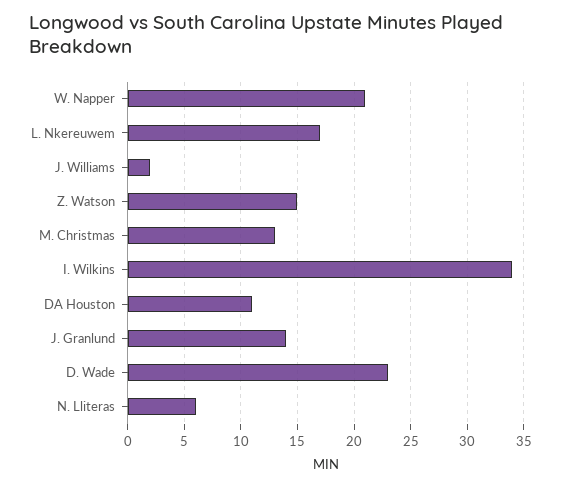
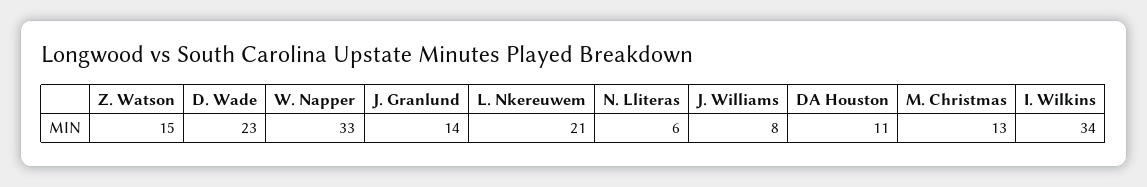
W. Napper: 21 -> 33
L. Nkereuwem: 17 -> 21
J. Williams: 2 -> 8

